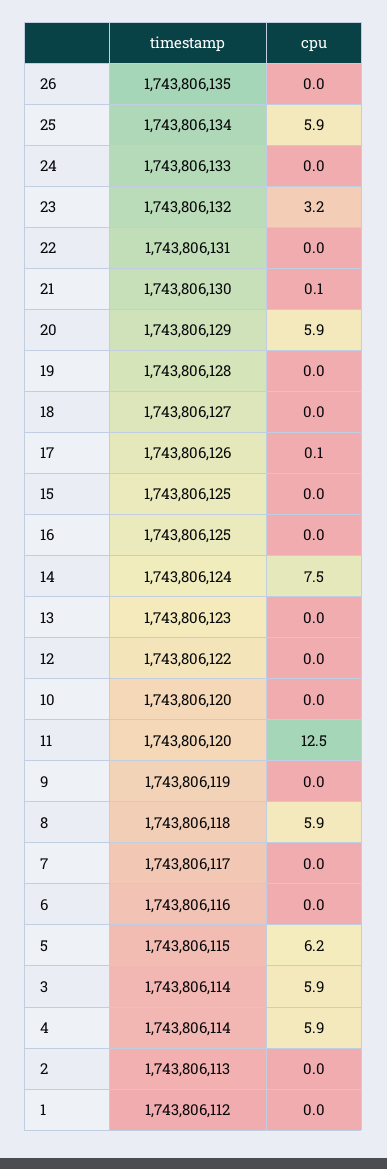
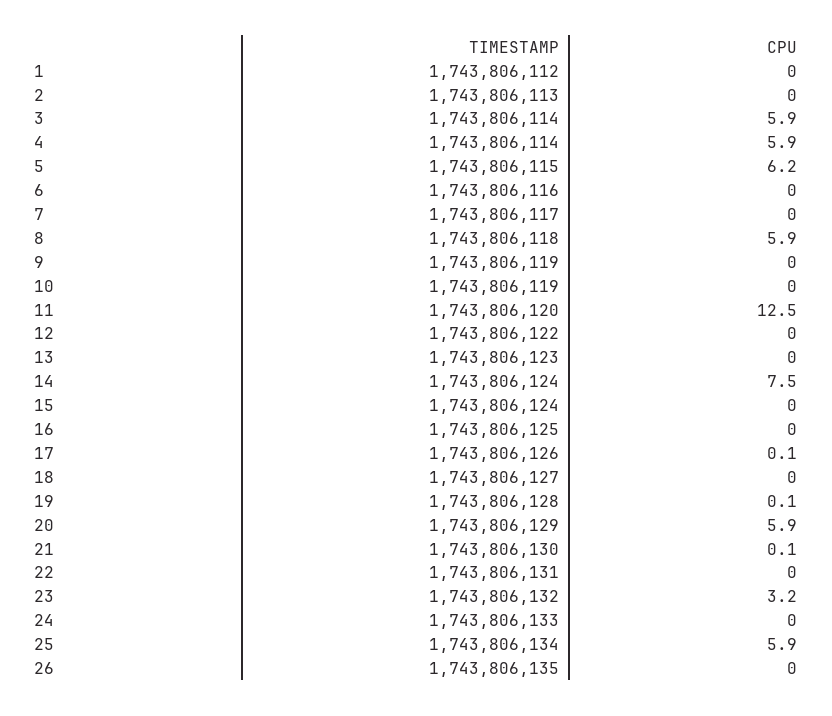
cpu, 19: 0 -> 0.1
timestamp, 15: 1743806125 -> 1743806124
timestamp, 10: 1743806120 -> 1743806119

